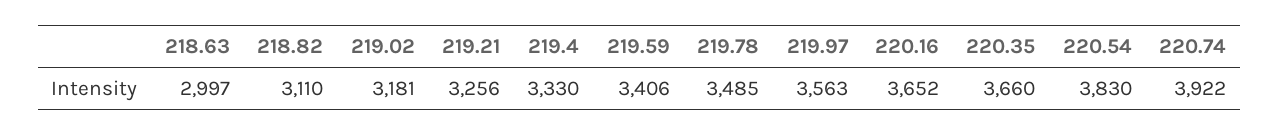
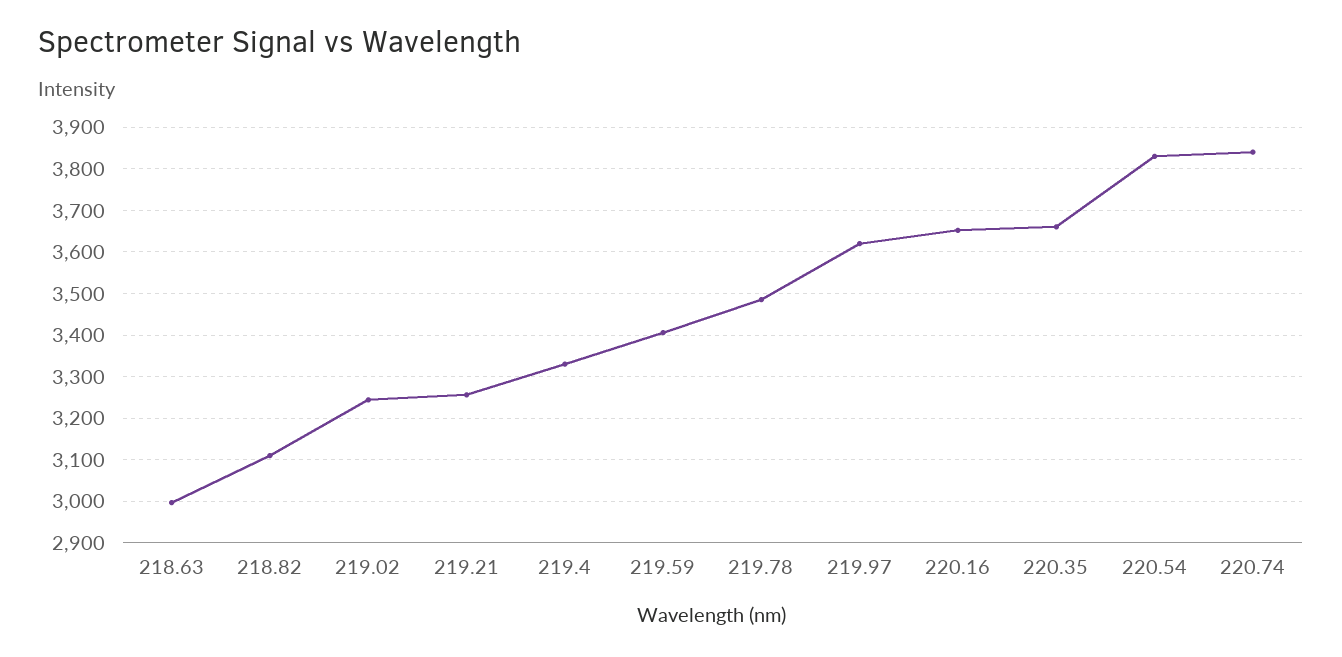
219.02: 3181 -> 3240
219.97: 3563 -> 3620
220.74: 3922 -> 3840

